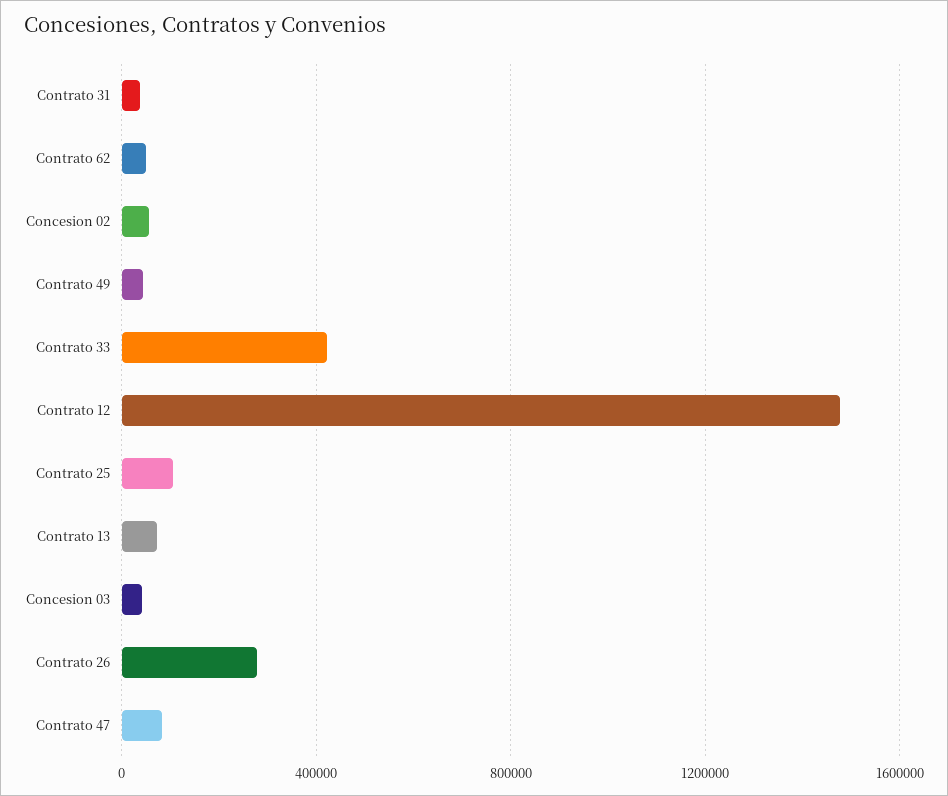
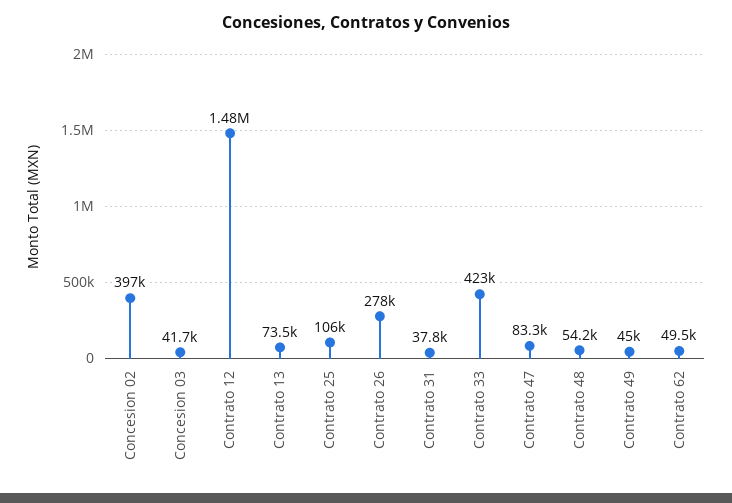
Concesion 02: 50000 -> 397000
Contrato 48: none -> 54200

